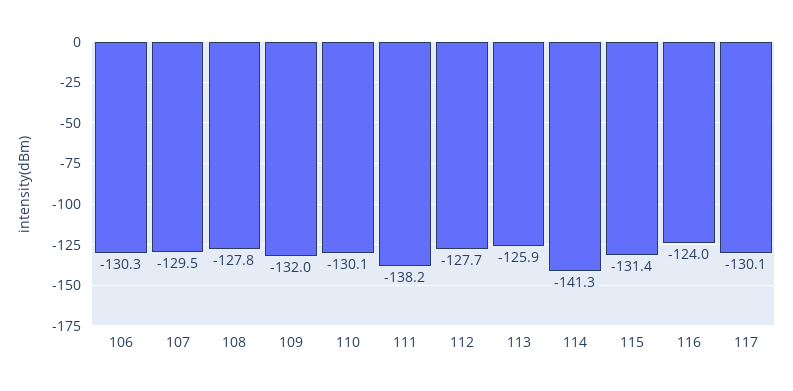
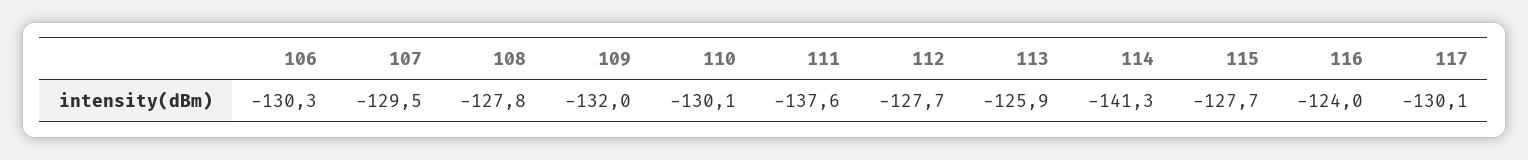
111: -138.2 -> -137.6
115: -131.4 -> -127.7

